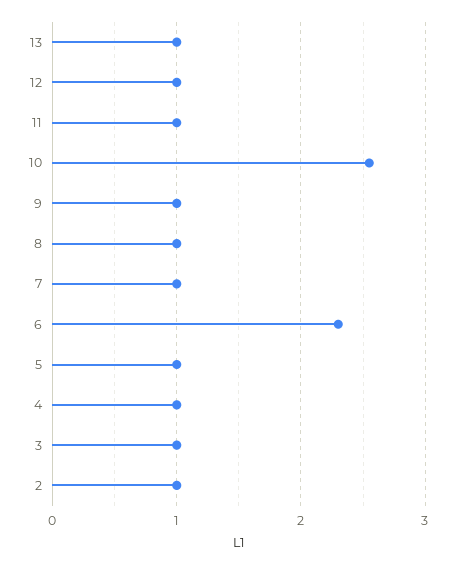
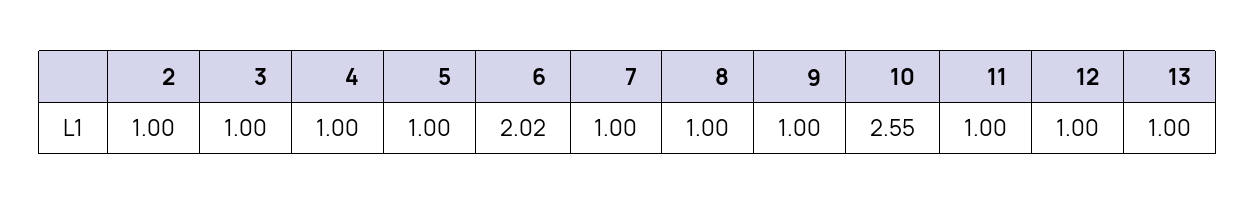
6: 2.3 -> 2.02

